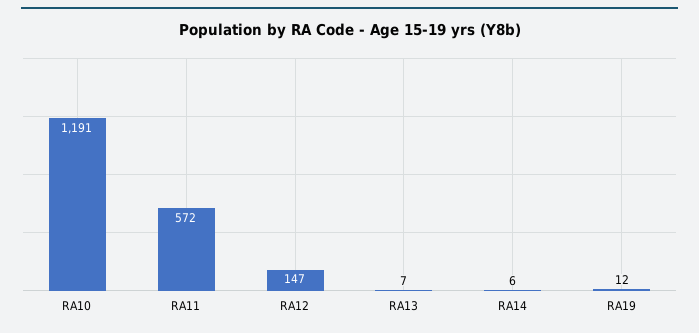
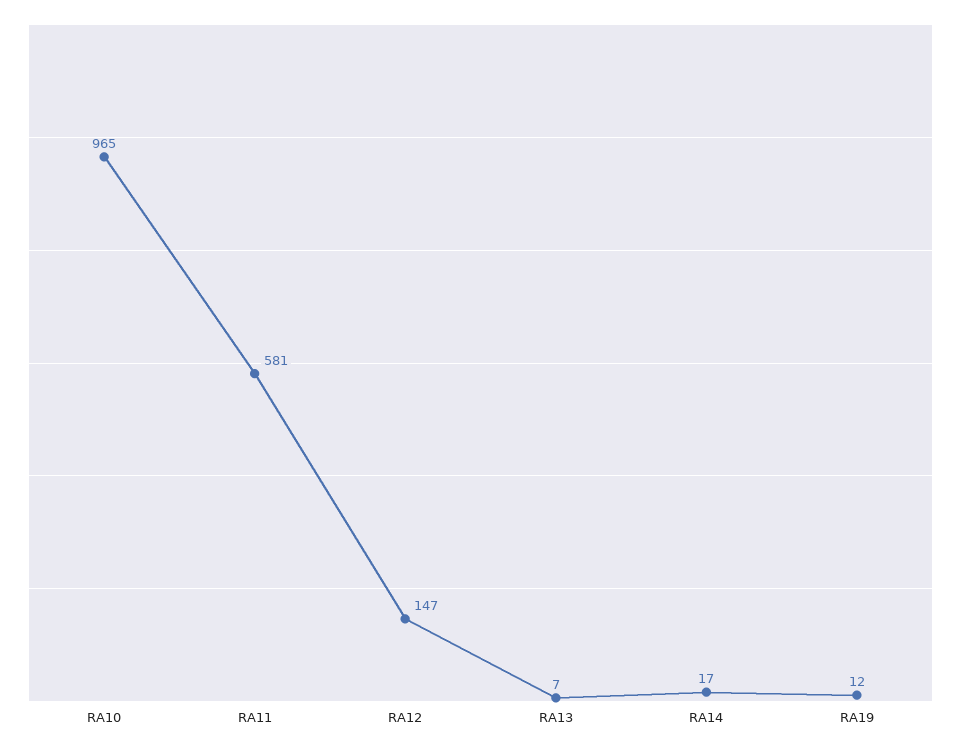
RA10: 1191 -> 965
RA11: 572 -> 581
RA14: 6 -> 17

